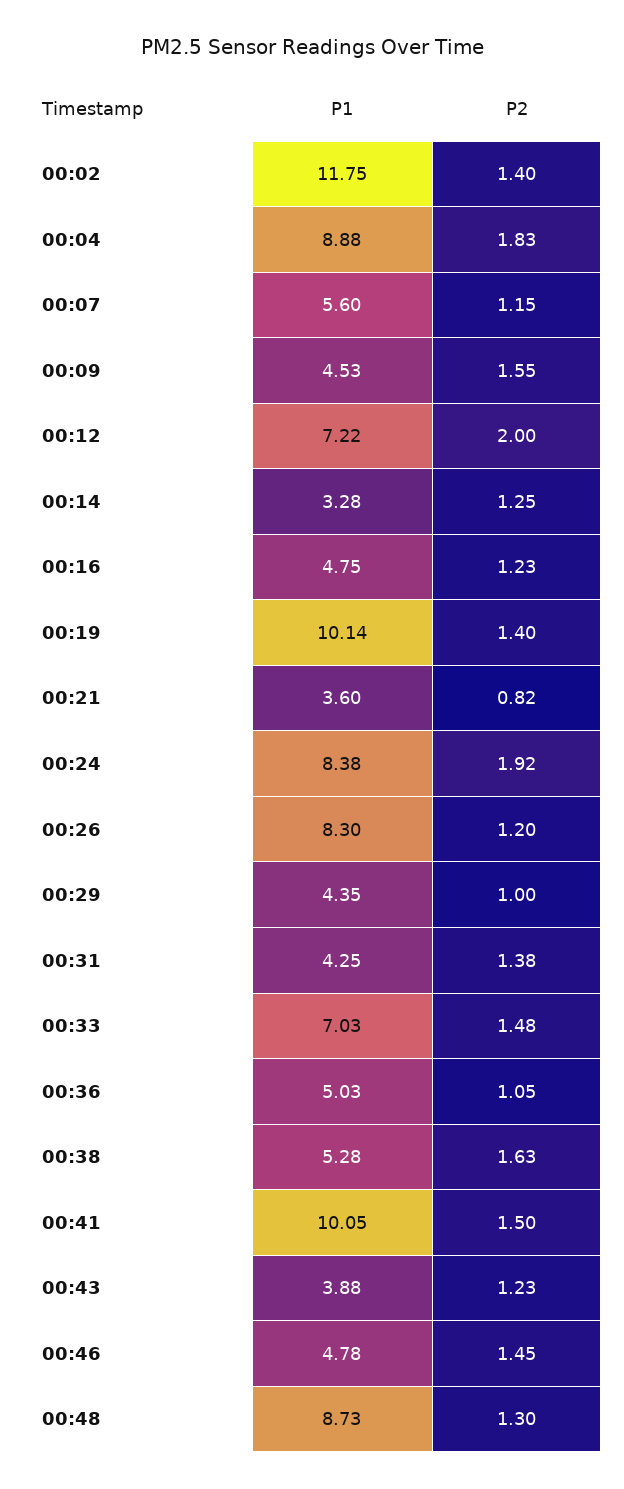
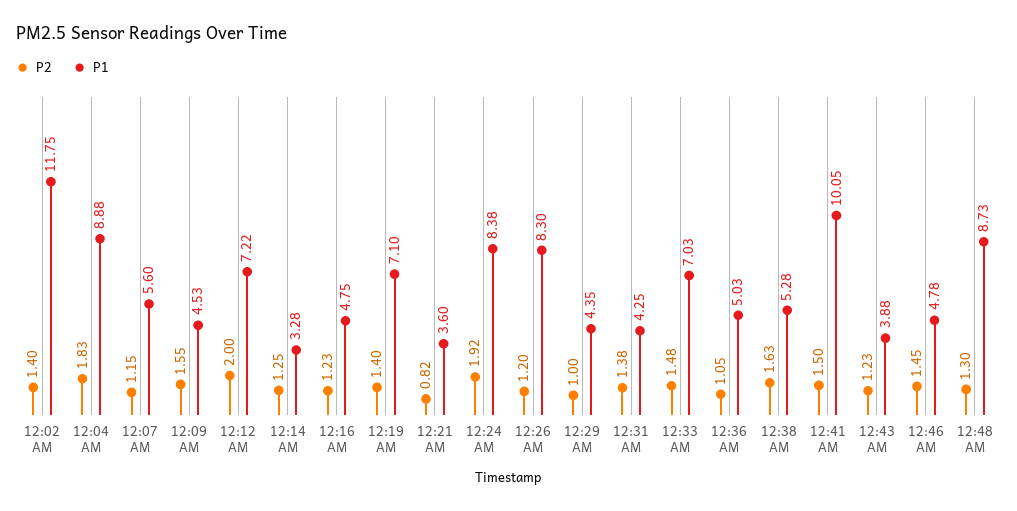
P1, 00:19: 10.14 -> 7.1

